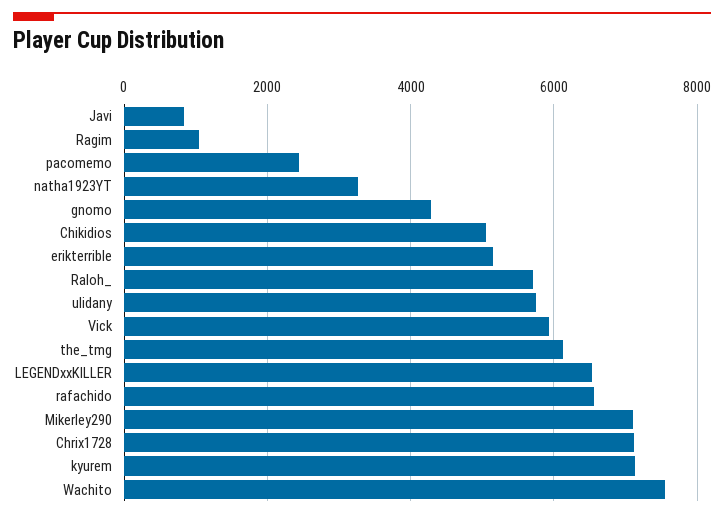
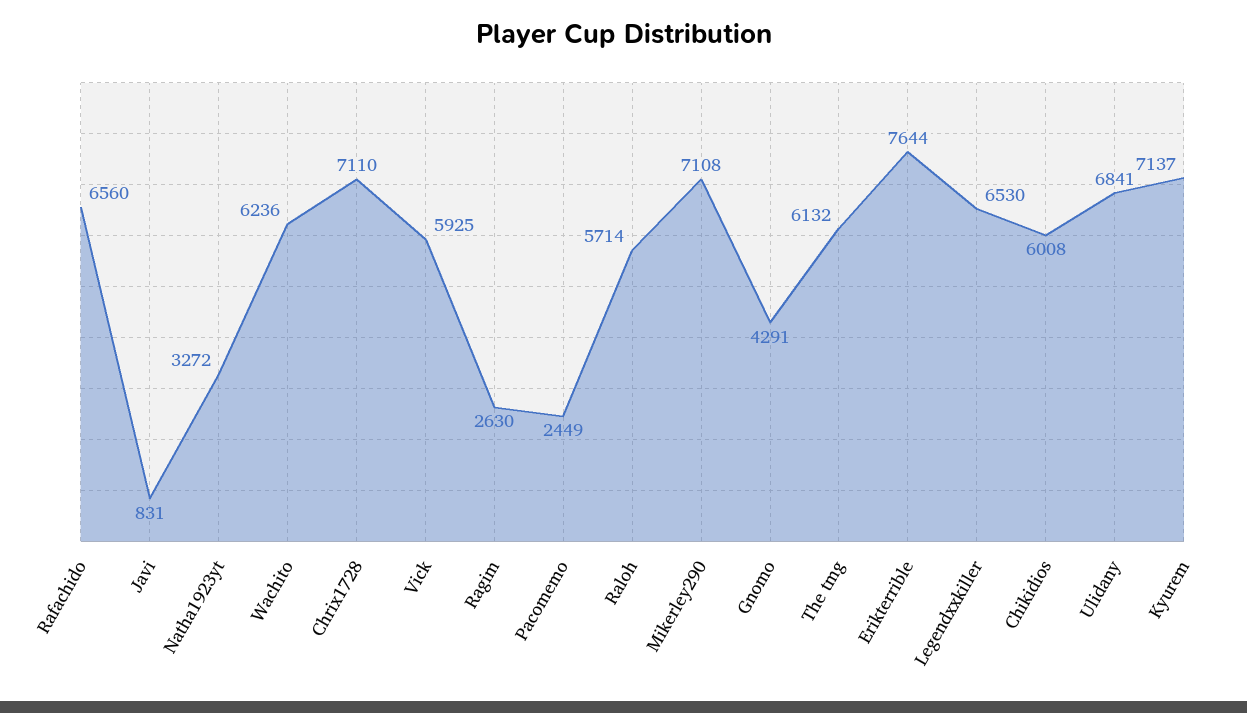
Ragim: 1000 -> 2630
Chikidios: 5000 -> 6008
erikterrible: 5200 -> 7644
ulidany: 5800 -> 6841
Wachito: 7600 -> 6236

